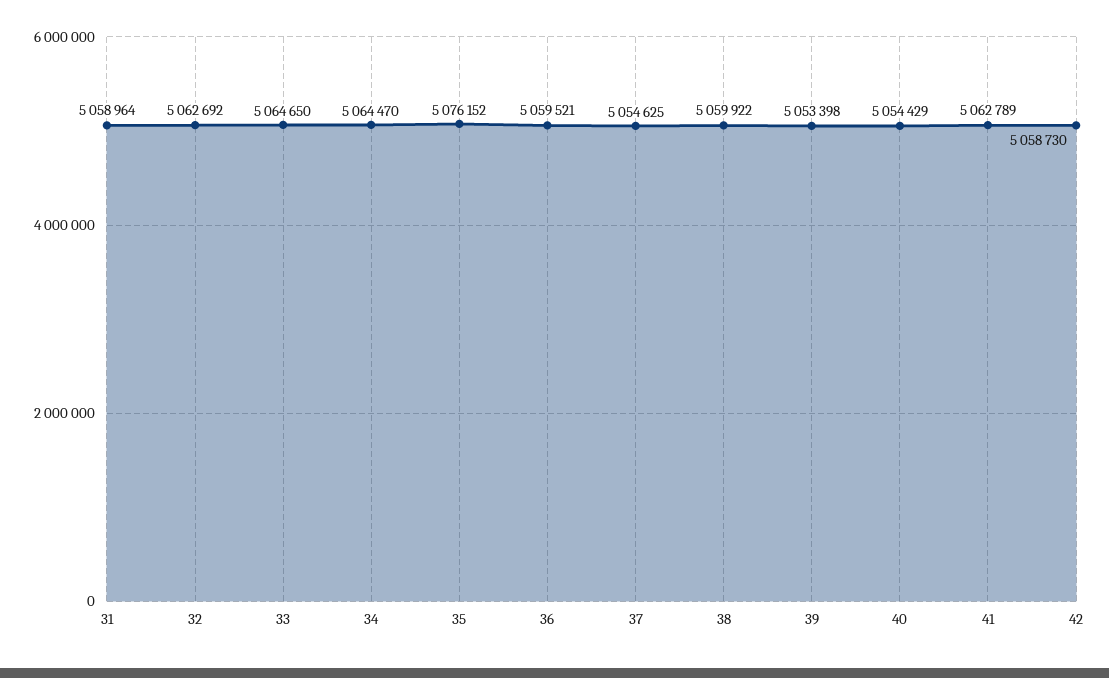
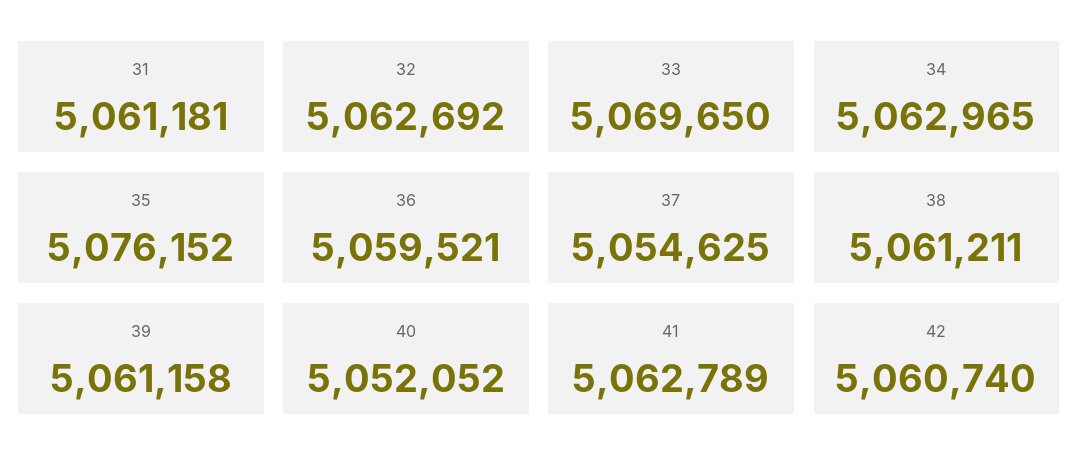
31: 5058964 -> 5061181
33: 5064650 -> 5069650
34: 5064470 -> 5062965
38: 5059922 -> 5061211
39: 5053398 -> 5061158
40: 5054429 -> 5052052
42: 5058730 -> 5060740

